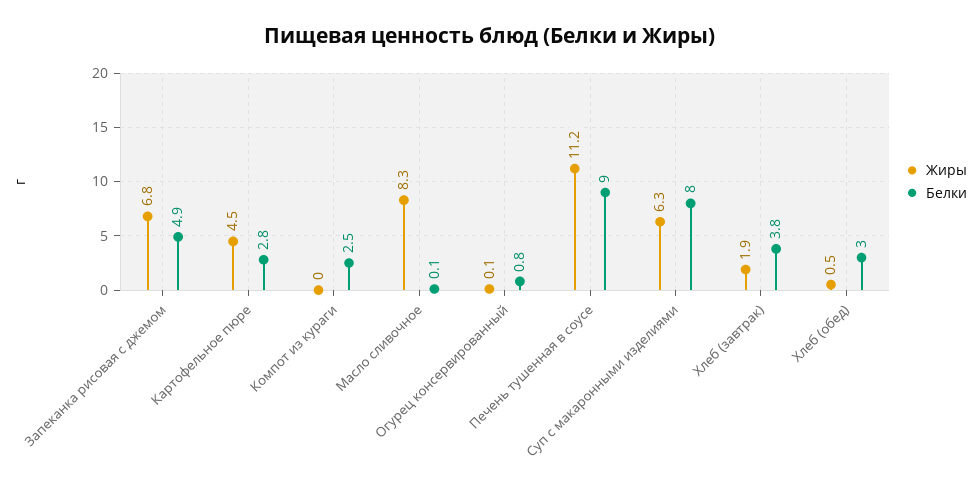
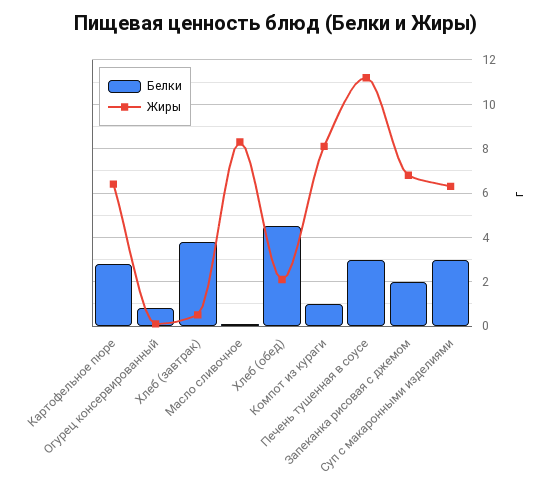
Белки, Запеканка рисовая с джемом: 4.9 -> 2
Жиры, Картофельное пюре: 4.5 -> 6.5
Жиры, Компот из кураги: 0 -> 8
Белки, Компот из кураги: 2.5 -> 1
Белки, Печень тушенная в соусе: 9 -> 3
Белки, Суп с макаронными изделиями: 8 -> 3
Жиры, Хлеб (завтрак): 1.9 -> 0.5
Жиры, Хлеб (обед): 0.5 -> 2
Белки, Хлеб (обед): 3 -> 4.5

